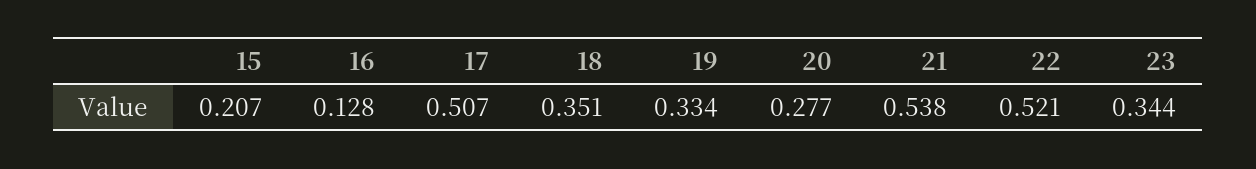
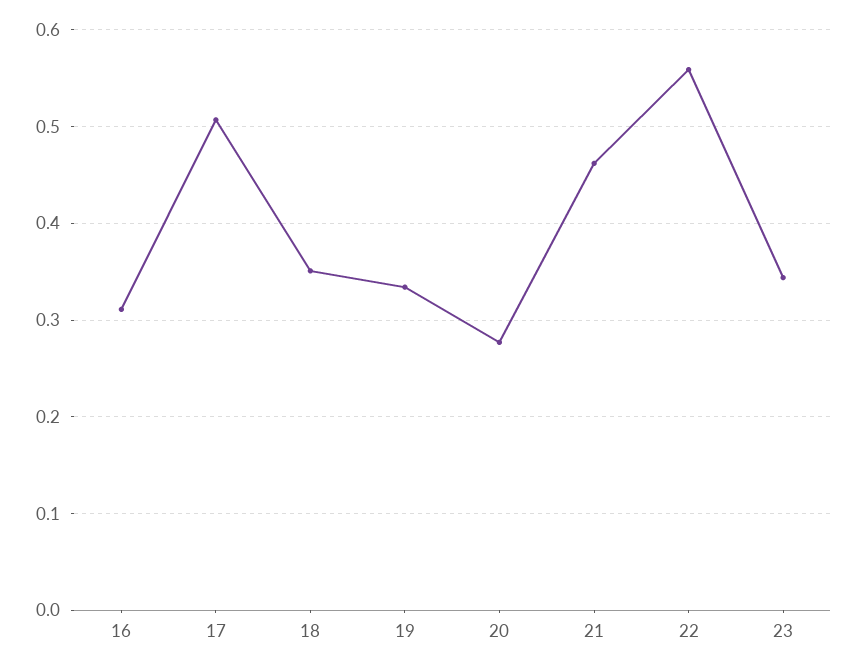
15: 0.207 -> none
16: 0.128 -> 0.31
21: 0.538 -> 0.46
22: 0.521 -> 0.56

